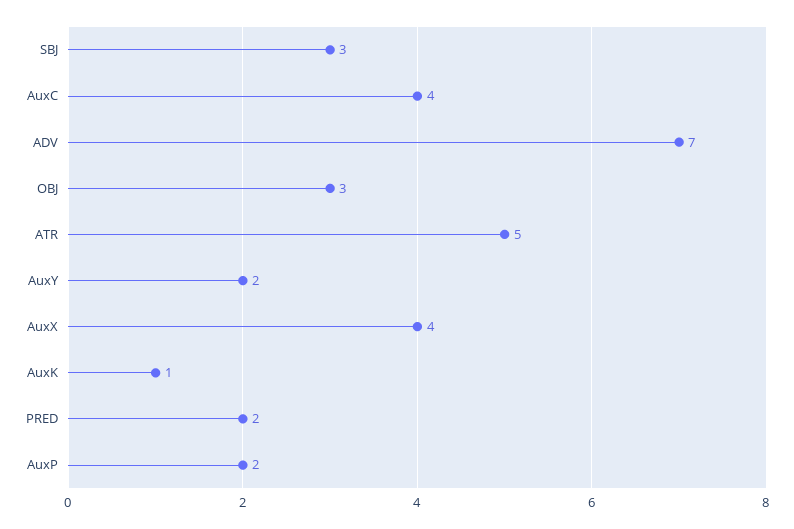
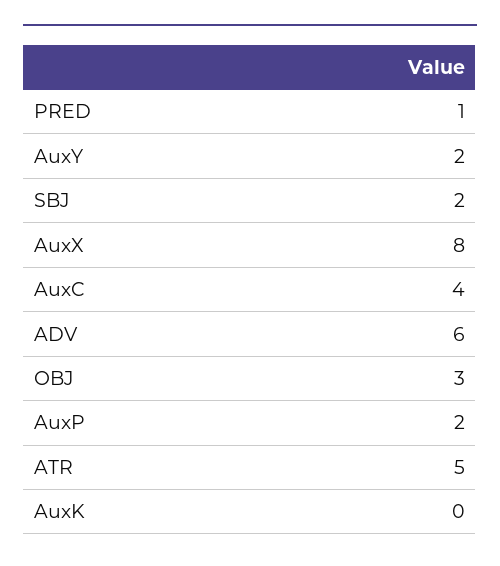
SBJ: 3 -> 2
ADV: 7 -> 6
AuxX: 4 -> 8
AuxK: 1 -> 0
PRED: 2 -> 1

